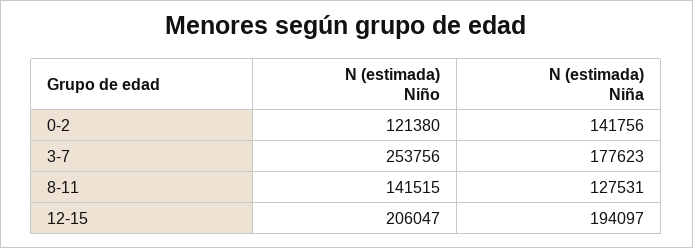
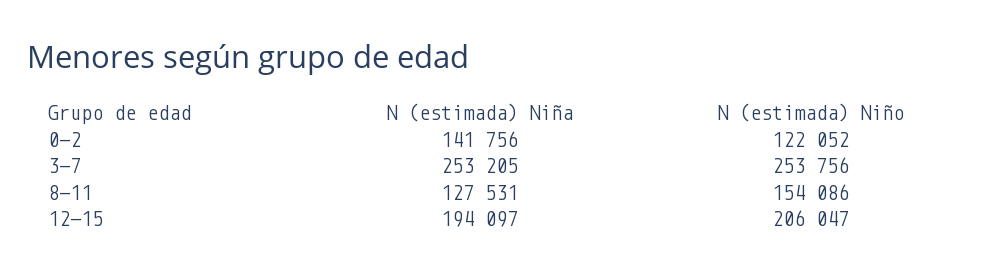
N (estimada) Niño, 0-2: 121380 -> 122052
N (estimada) Niña, 3-7: 177623 -> 253205
N (estimada) Niño, 8-11: 141515 -> 154086

